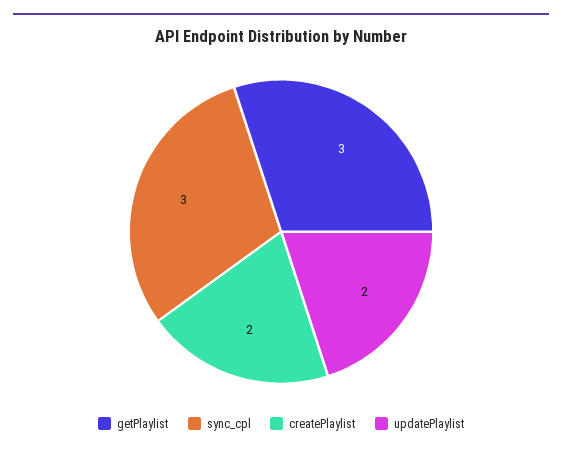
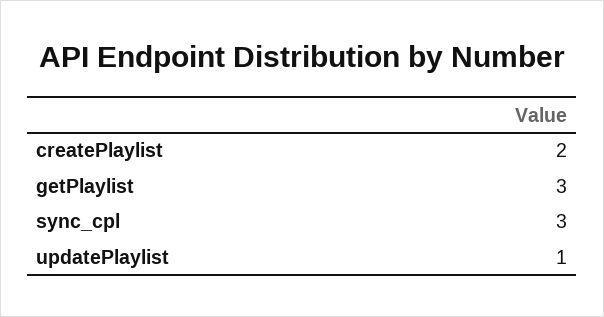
updatePlaylist: 2 -> 1

